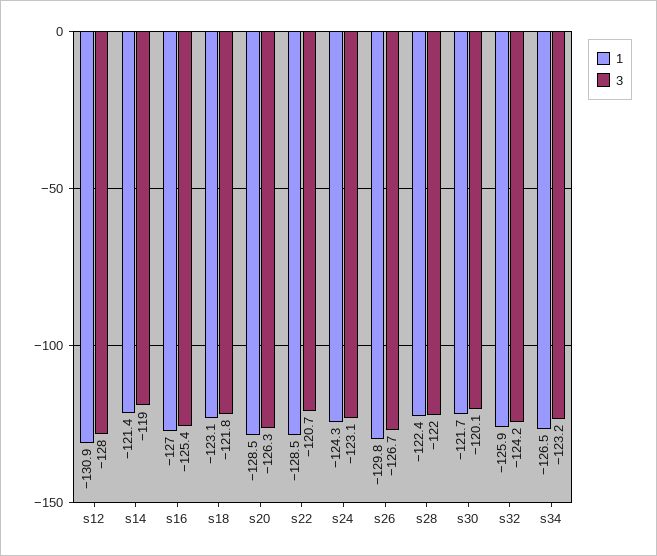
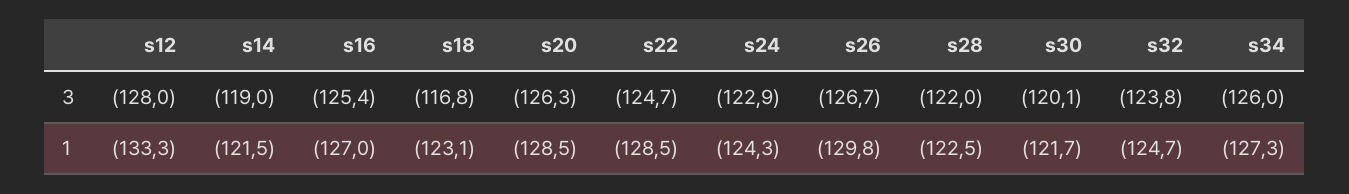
1, s12: -130.9 -> -133.3
1, s14: -121.4 -> -121.5
3, s18: -121.8 -> -116.8
3, s22: -120.7 -> -124.7
3, s24: -123.1 -> -122.9
1, s28: -122.4 -> -122.5
1, s32: -125.9 -> -124.7
3, s32: -124.2 -> -123.8
1, s34: -126.5 -> -127.3
3, s34: -123.2 -> -126

